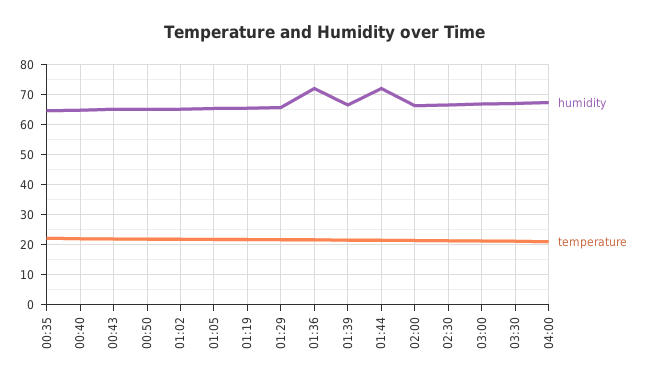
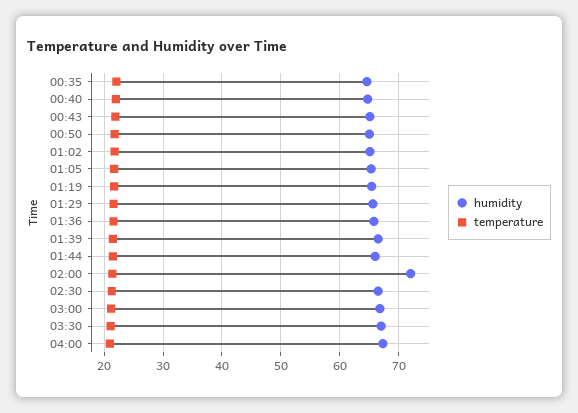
humidity, 01:36: 72 -> 66
humidity, 01:44: 72 -> 66
humidity, 02:00: 66 -> 72

